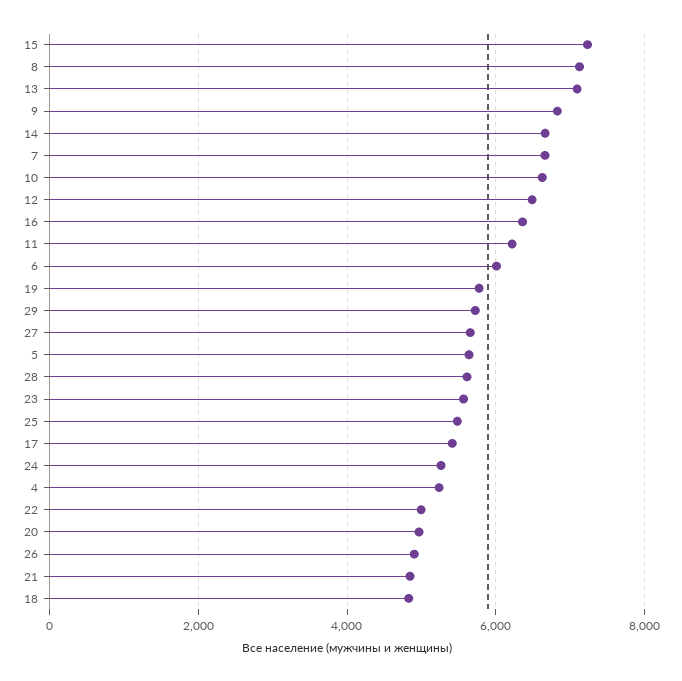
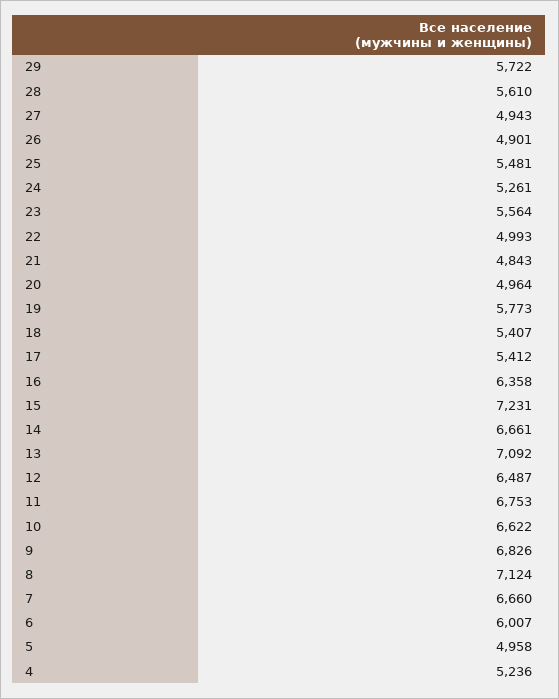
11: 6200 -> 6753
27: 5600 -> 4943
5: 5600 -> 4958
18: 4800 -> 5407

